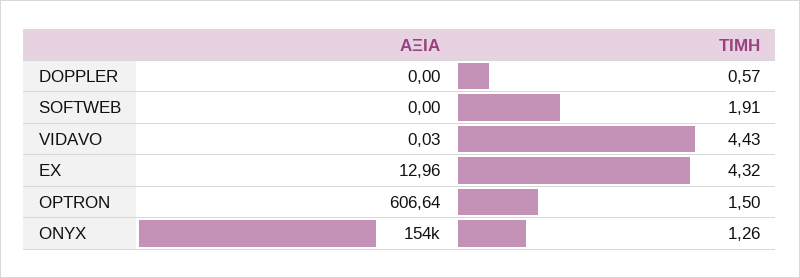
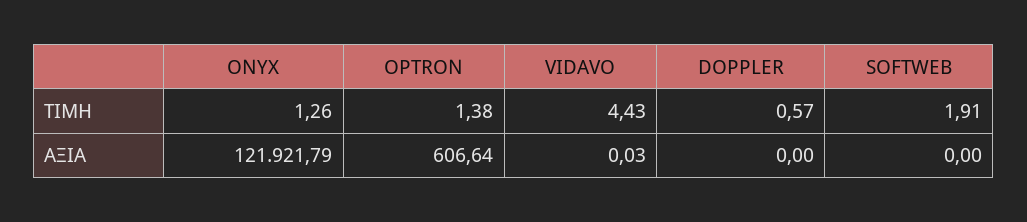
ΑΞΙΑ, EX: 12.96 -> none
ΤΙΜΗ, EX: 4.32 -> none
ΤΙΜΗ, OPTRON: 1.5 -> 1.38
ΑΞΙΑ, ONYX: 154000 -> 121921.79

